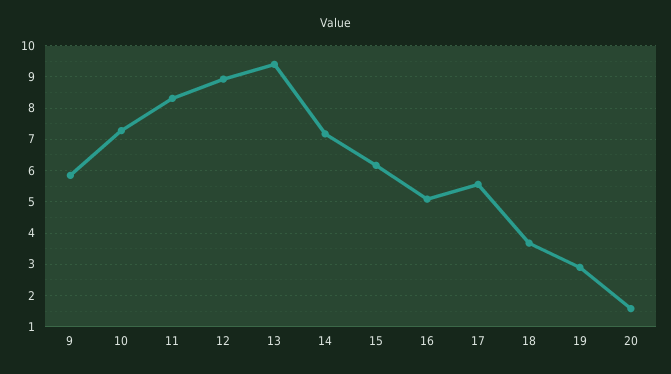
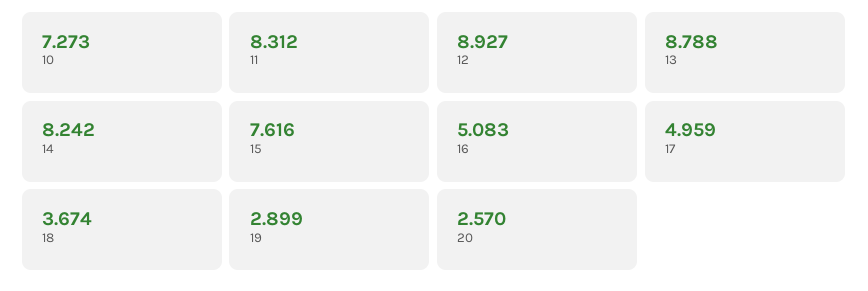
9: 5.8 -> none
13: 9.4 -> 8.788
14: 7.2 -> 8.242
15: 6.2 -> 7.616
17: 5.6 -> 4.959
20: 1.6 -> 2.57

